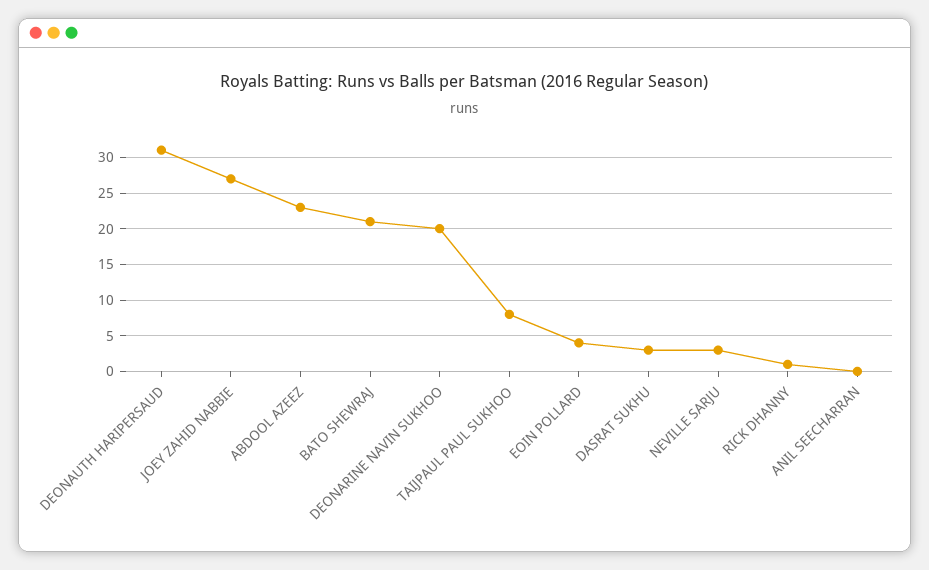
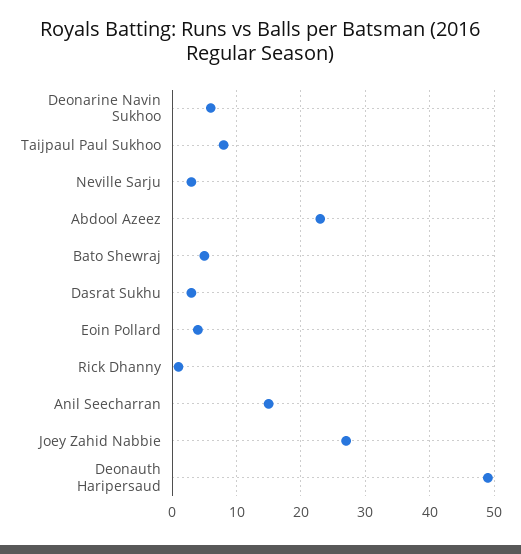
DEONAUTH HARIPERSAUD: 31 -> 49
BATO SHEWRAJ: 21 -> 5
DEONARINE NAVIN SUKHOO: 20 -> 6
ANIL SEECHARRAN: 0 -> 15

